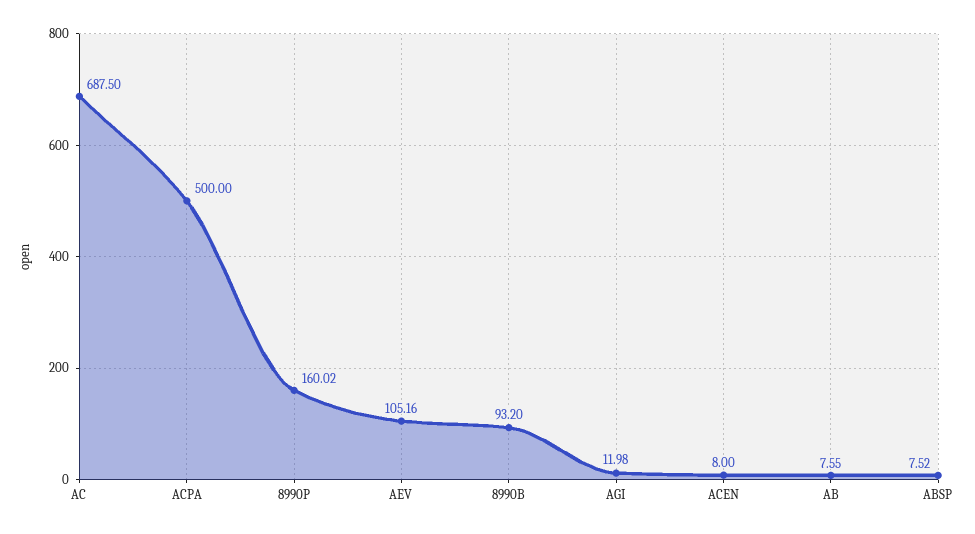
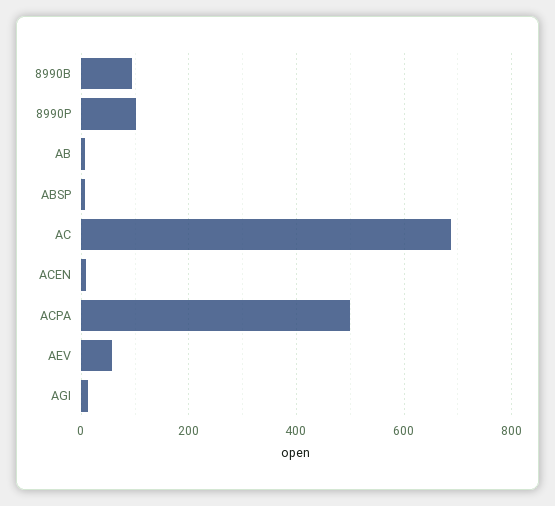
8990P: 160.02 -> 100
AEV: 105.16 -> 60

